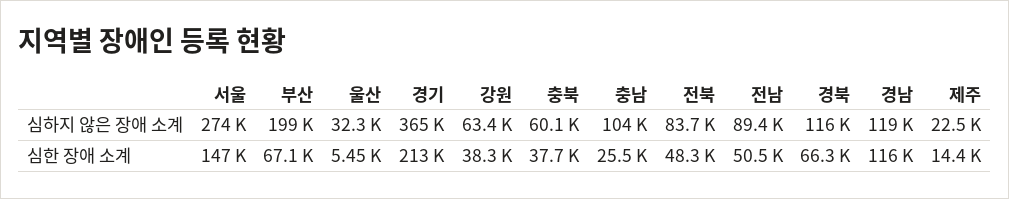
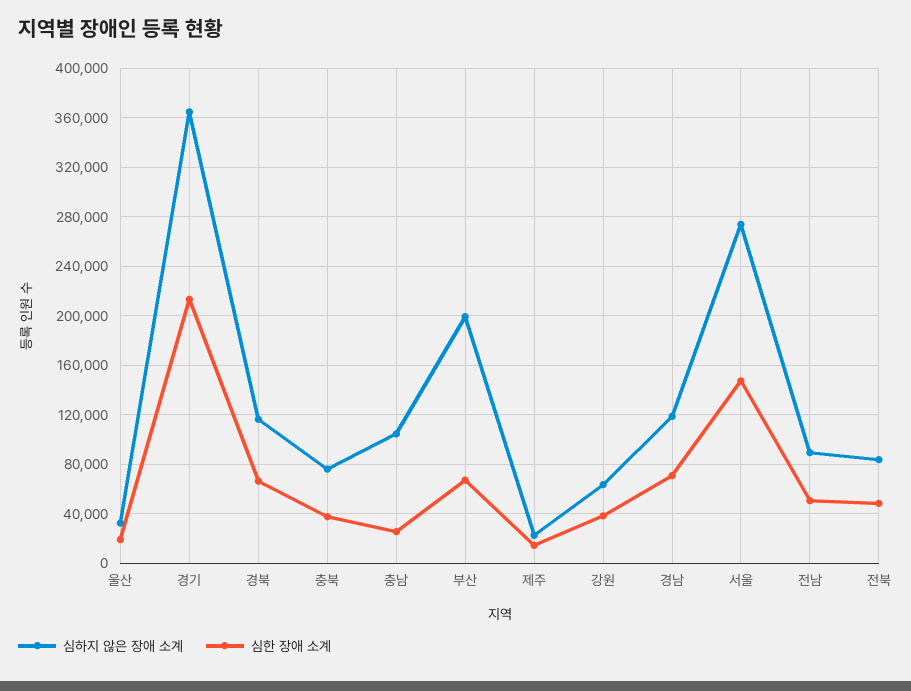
심하지 않은 장애 소계, 충북: 60100 -> 75000
심한 장애 소계, 울산: 5450 -> 20000
심한 장애 소계, 경남: 116000 -> 70000

